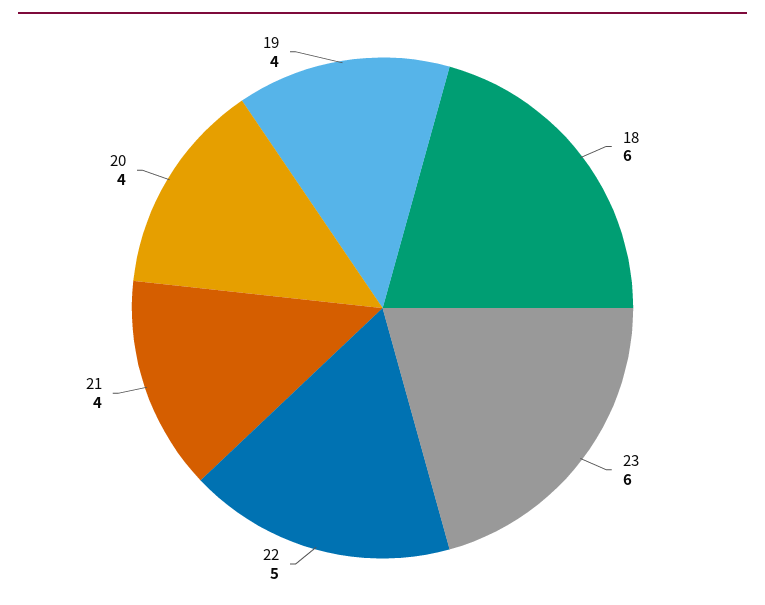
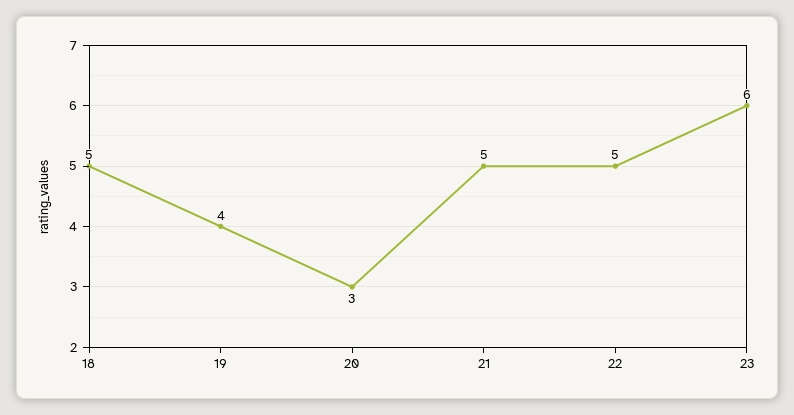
18: 6 -> 5
21: 4 -> 5
20: 4 -> 3

